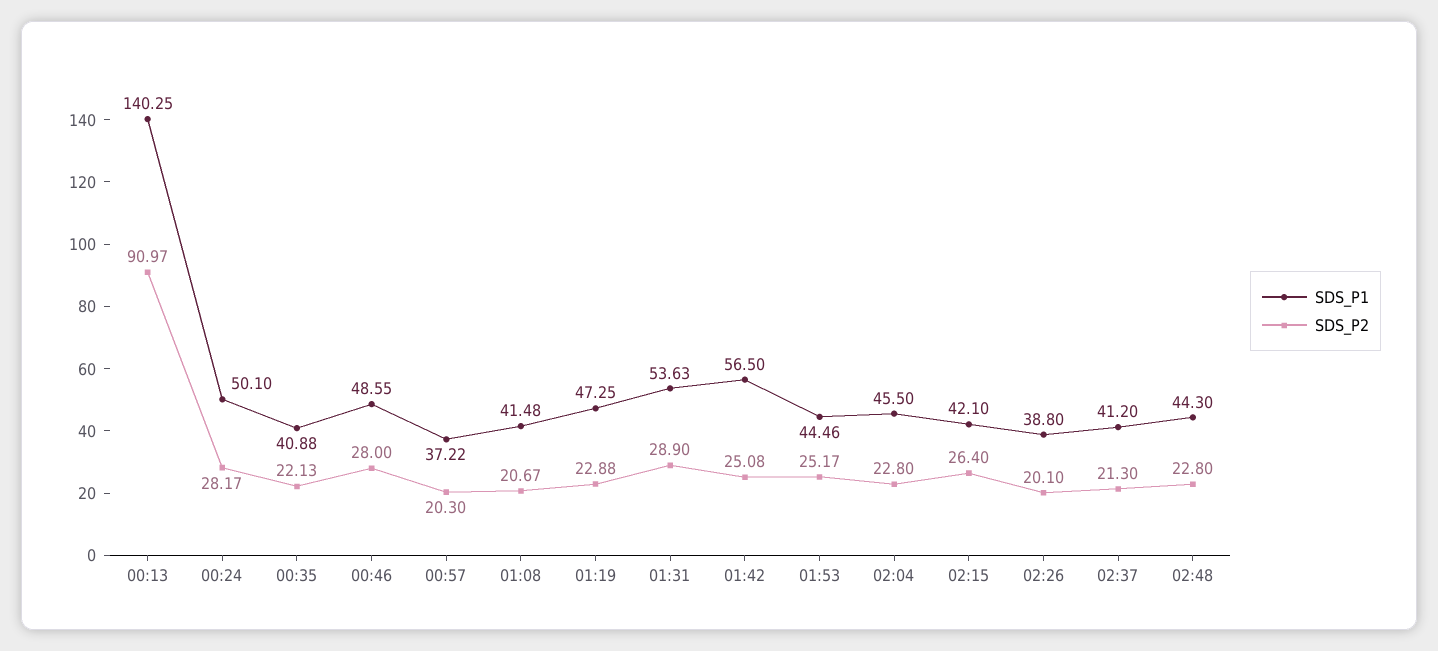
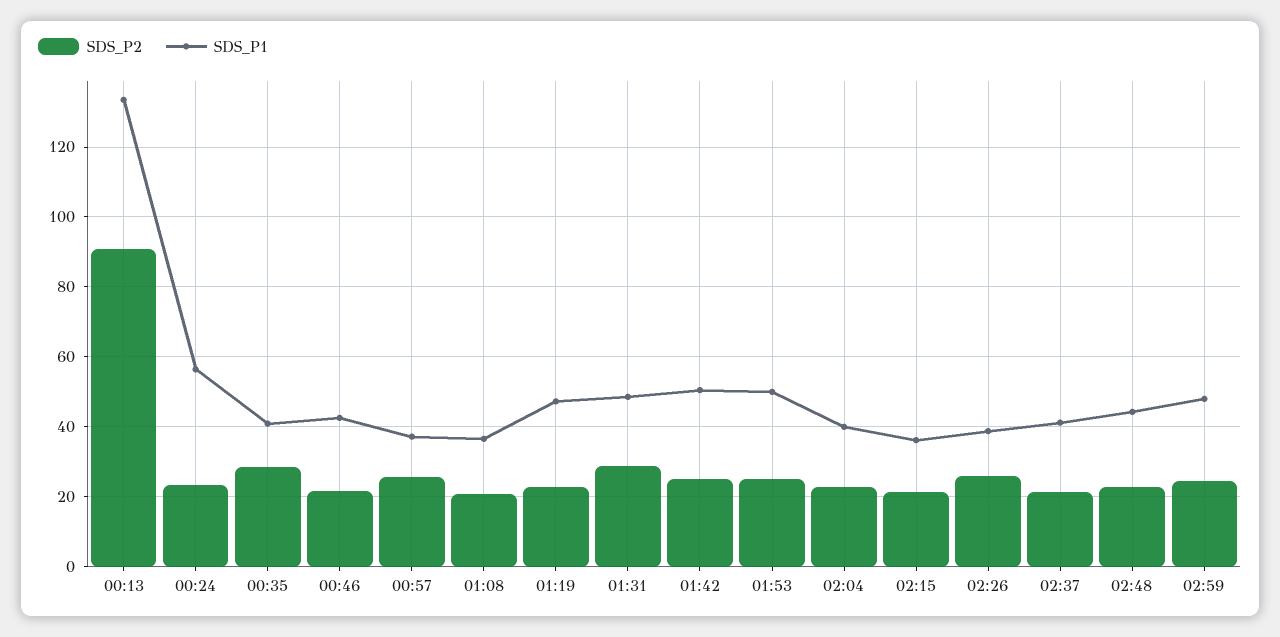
SDS_P1, 00:13: 140.25 -> 134
SDS_P1, 00:24: 50.1 -> 56
SDS_P2, 00:24: 28.17 -> 24
SDS_P2, 00:35: 22.13 -> 28
SDS_P1, 00:46: 48.55 -> 42
SDS_P2, 00:46: 28 -> 22
SDS_P2, 00:57: 20.3 -> 26
SDS_P1, 01:08: 41.48 -> 36
SDS_P1, 01:31: 53.63 -> 48
SDS_P1, 01:42: 56.5 -> 50
SDS_P1, 01:53: 44.46 -> 50
SDS_P1, 02:04: 45.5 -> 40
SDS_P1, 02:15: 42.1 -> 36
SDS_P2, 02:15: 26.4 -> 22
SDS_P2, 02:26: 20.1 -> 26
SDS_P2, 02:59: none -> 24
SDS_P1, 02:59: none -> 48

